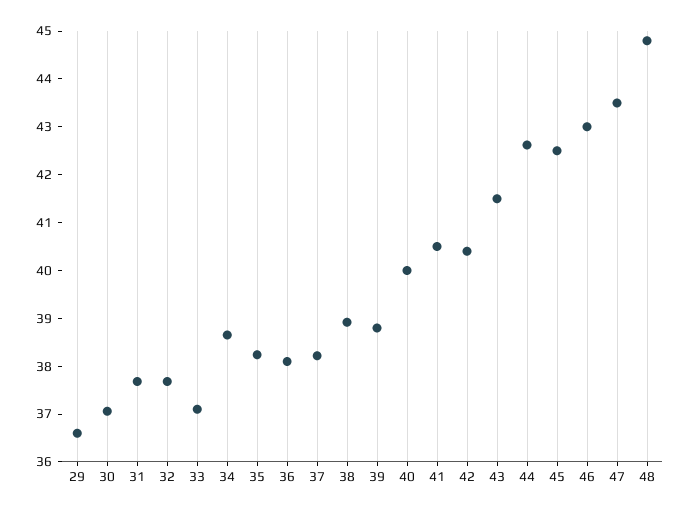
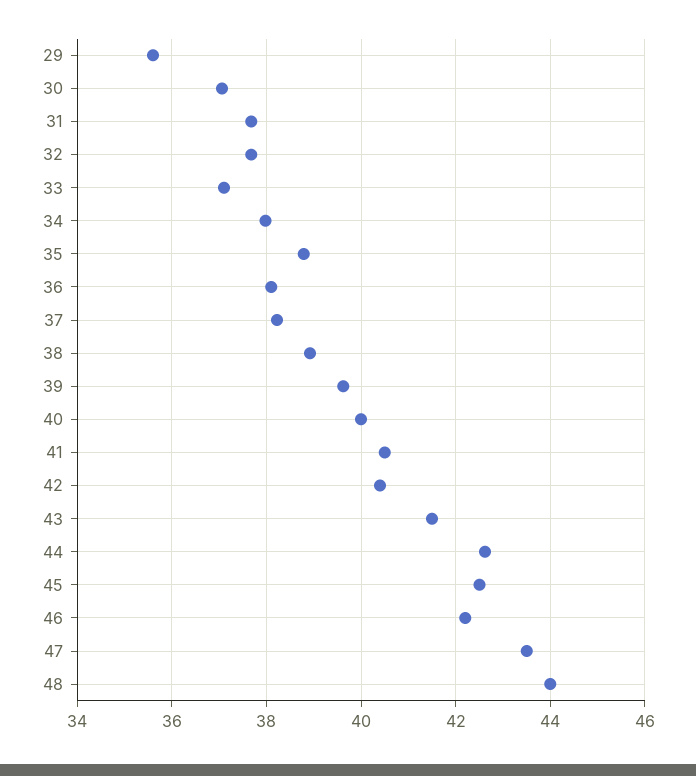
29: 36.6 -> 35.6
34: 38.6 -> 38
35: 38.2 -> 38.8
39: 38.8 -> 39.6
46: 43 -> 42.2
48: 44.8 -> 44

